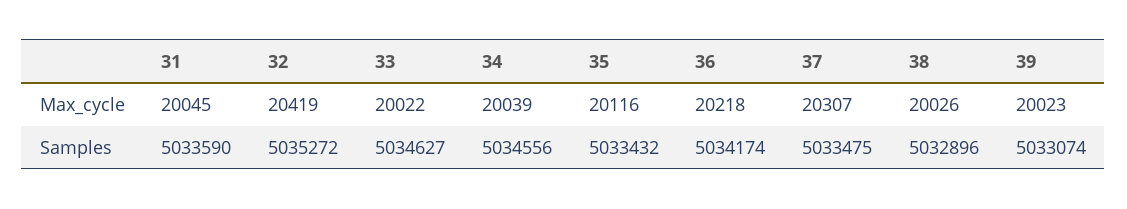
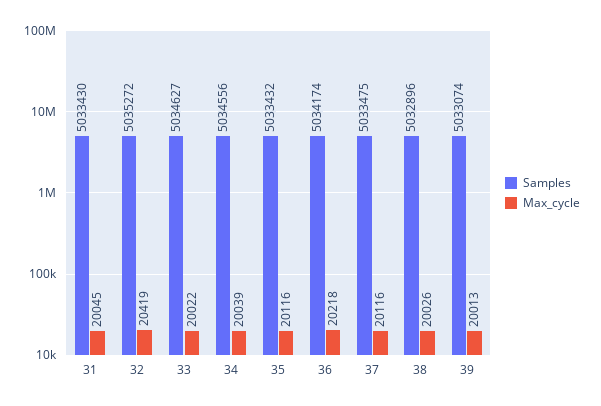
Max_cycle, 37: 20307 -> 20116
Max_cycle, 39: 20023 -> 20013
Samples, 31: 5033590 -> 5033430

